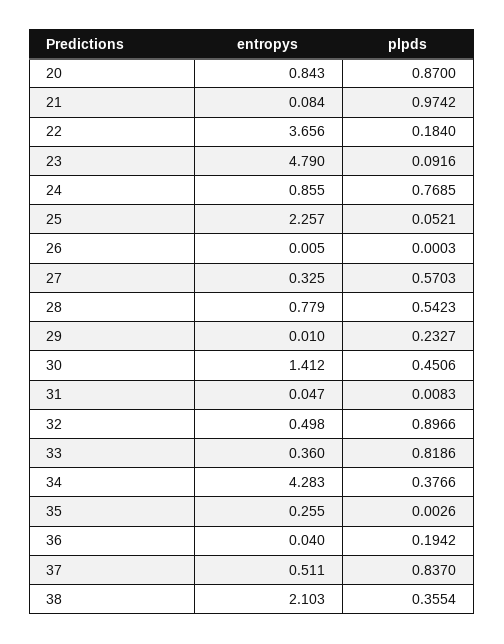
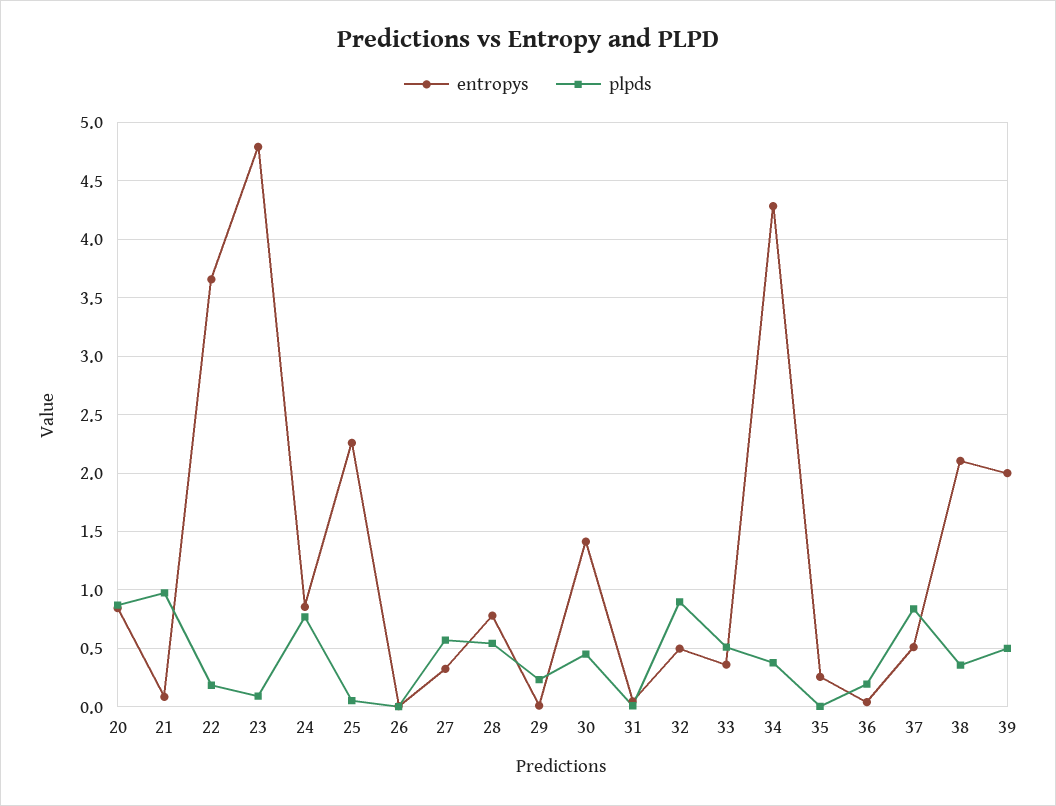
plpds, 33: 0.8186 -> 0.5
entropys, 39: none -> 2
plpds, 39: none -> 0.5

